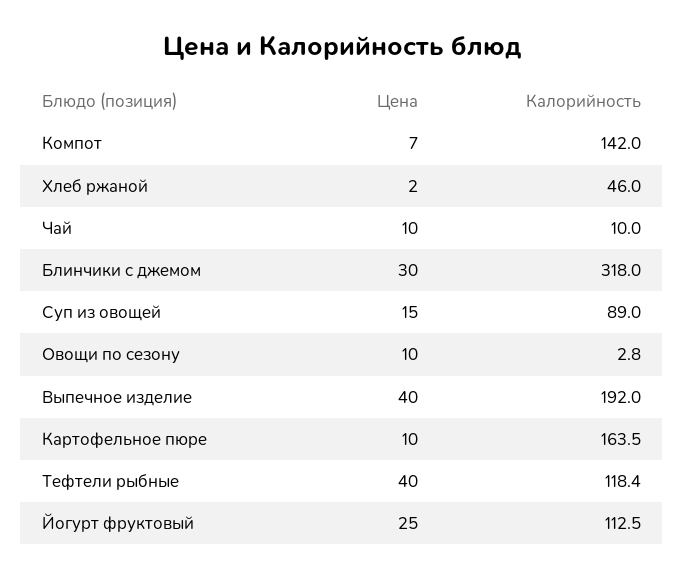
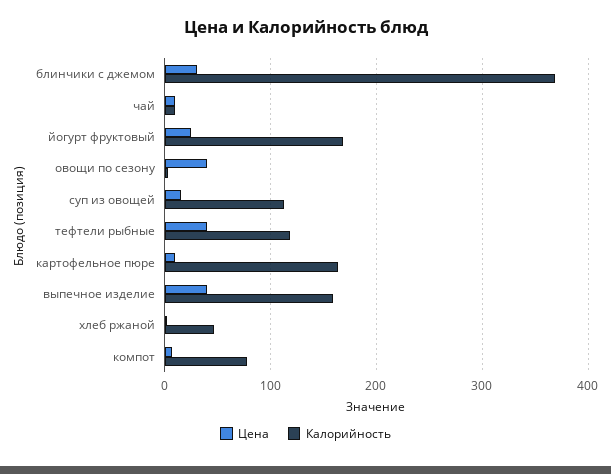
Калорийность, Компот: 142 -> 80
Калорийность, Блинчики с джемом: 318 -> 370
Калорийность, Суп из овощей: 89 -> 110
Цена, Овощи по сезону: 10 -> 40
Калорийность, Выпечное изделие: 192 -> 160
Калорийность, Йогурт фруктовый: 112.5 -> 170

